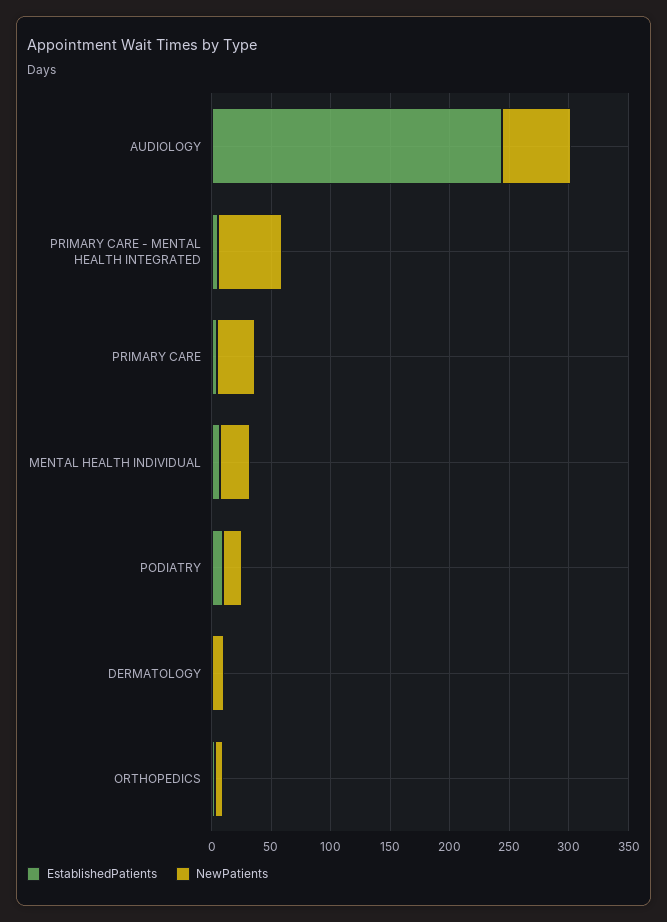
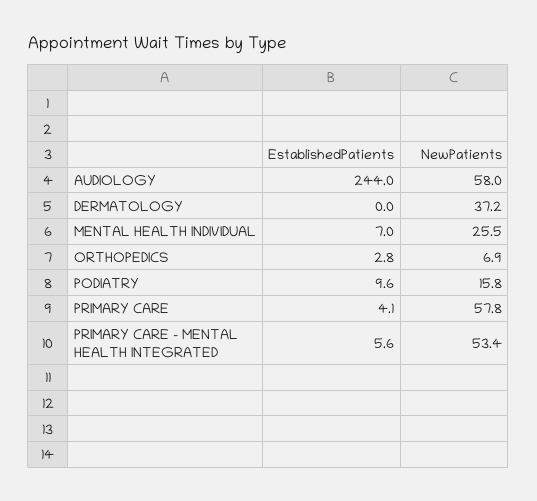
NewPatients, PRIMARY CARE: 30 -> 57.8
NewPatients, DERMATOLOGY: 10 -> 37.2

